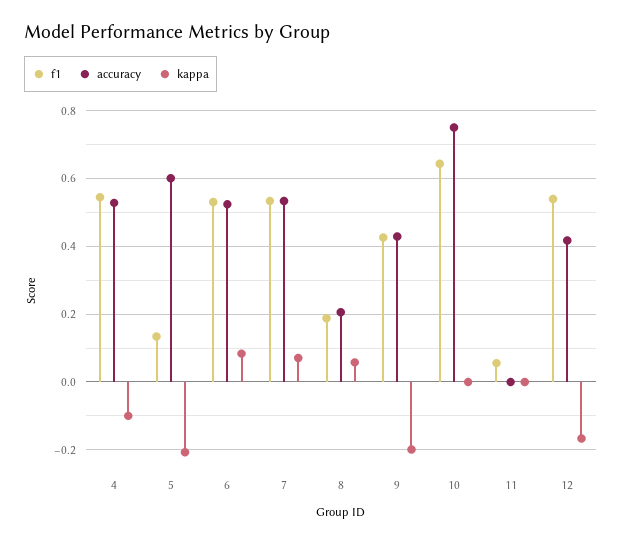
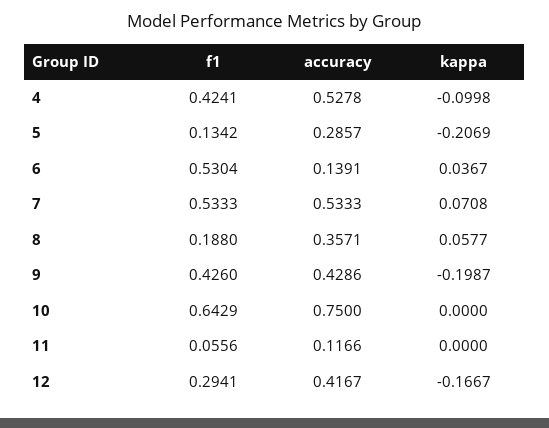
f1, 4: 0.54 -> 0.4241
accuracy, 5: 0.6 -> 0.2857
accuracy, 6: 0.52 -> 0.1391
kappa, 6: 0.08 -> 0.0367
accuracy, 8: 0.2 -> 0.3571
accuracy, 11: 0 -> 0.1166
f1, 12: 0.54 -> 0.2941

